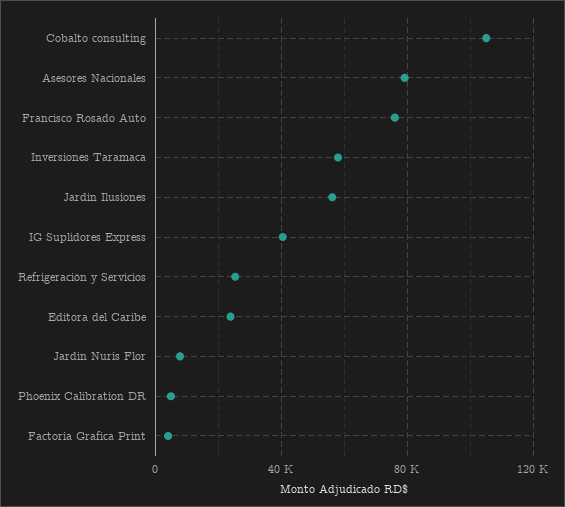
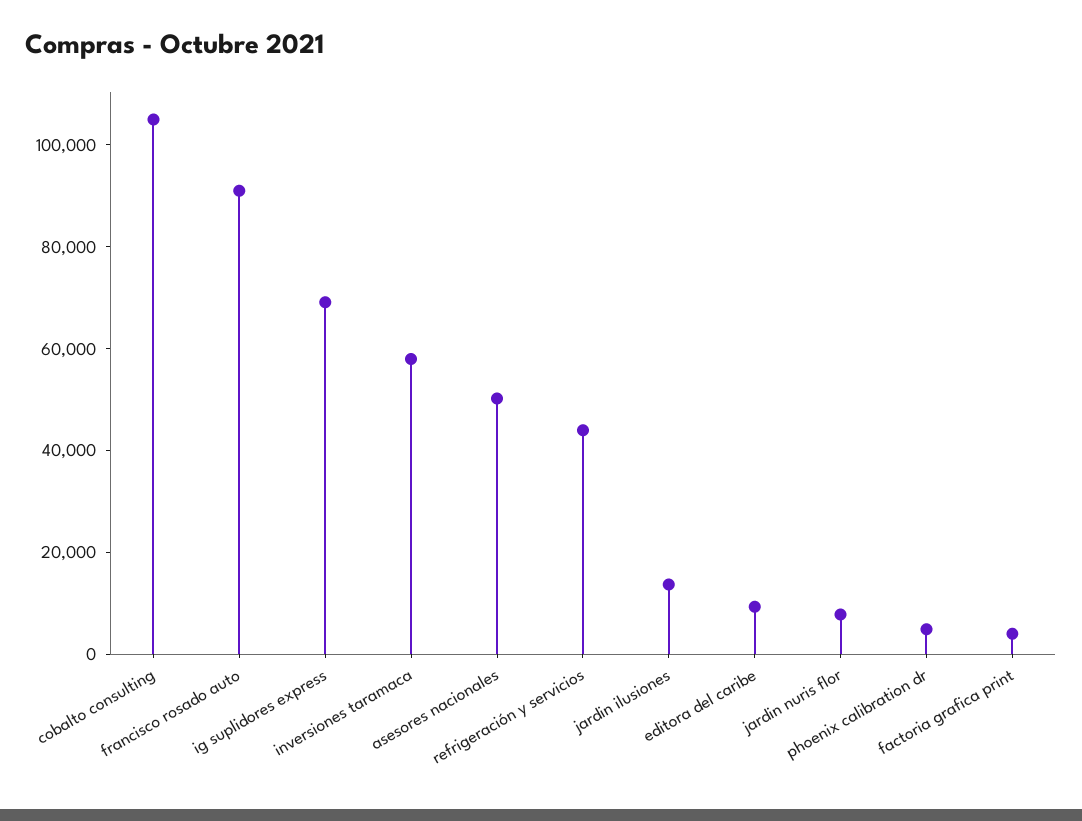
Asesores Nacionales: 80000 -> 50000
Francisco Rosado Auto: 75000 -> 90000
Jardin Ilusiones: 55000 -> 15000
IG Suplidores Express: 40000 -> 70000
Refrigeración y Servicios: 25000 -> 45000
Editora del Caribe: 25000 -> 10000

